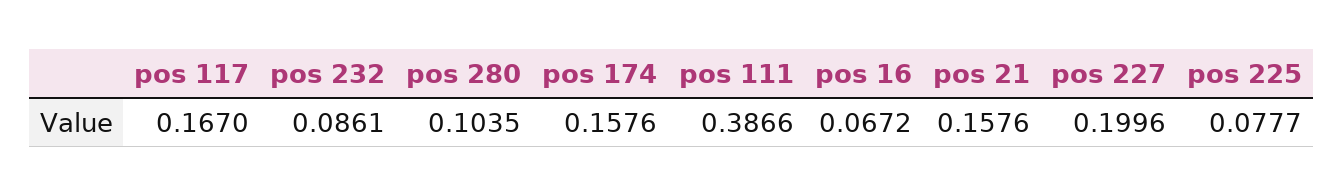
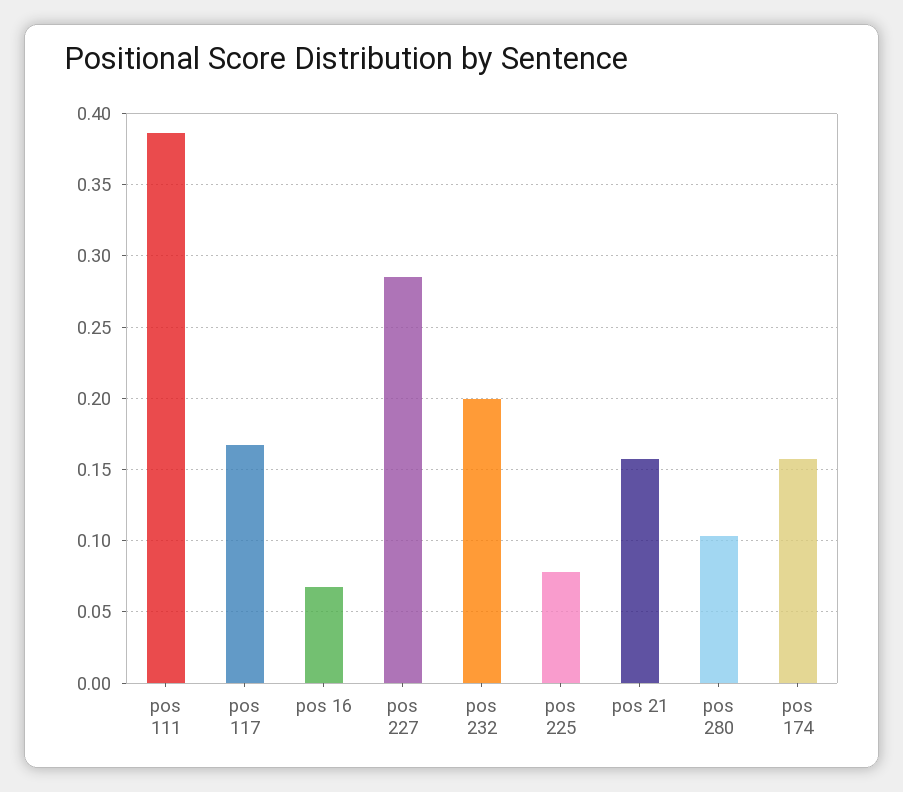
pos 232: 0.0861 -> 0.2
pos 227: 0.1996 -> 0.285

